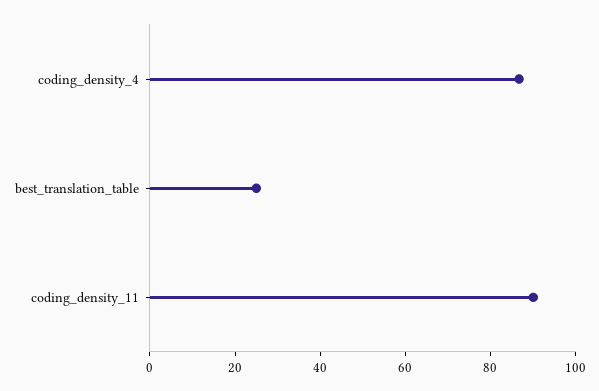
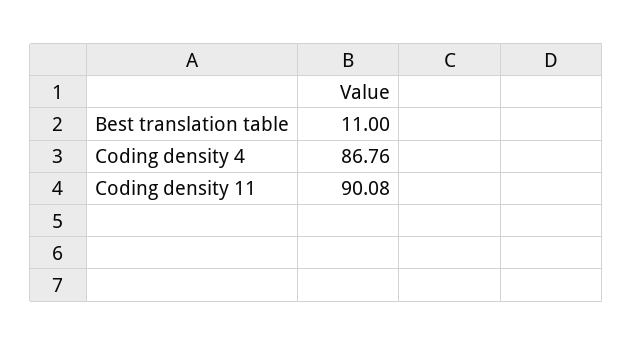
best_translation_table: 25 -> 11

